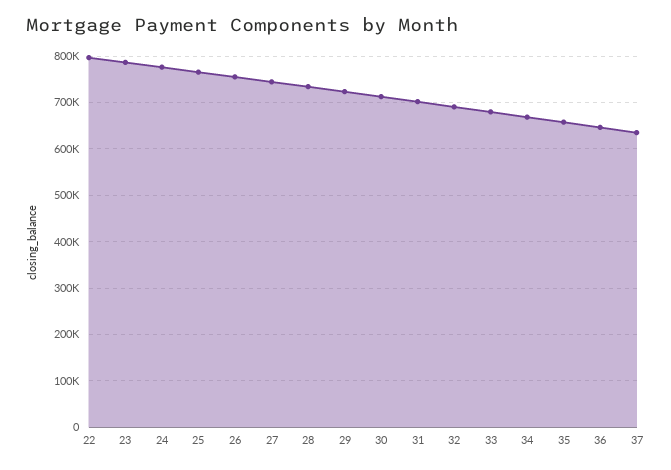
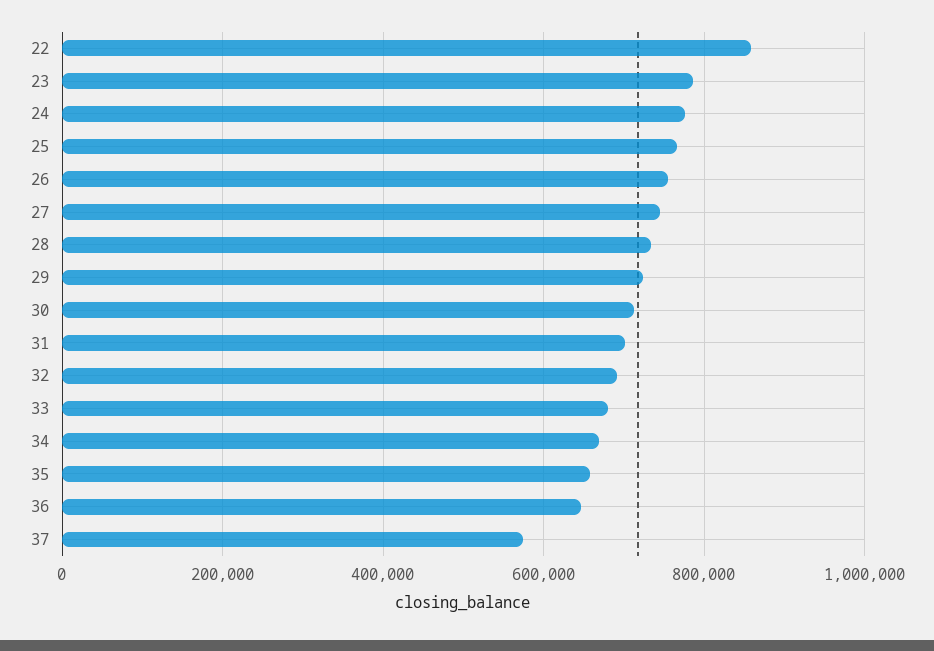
22: 800000 -> 860000
37: 640000 -> 580000

